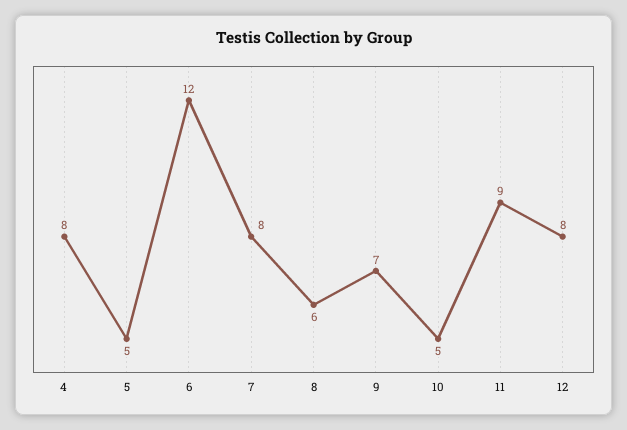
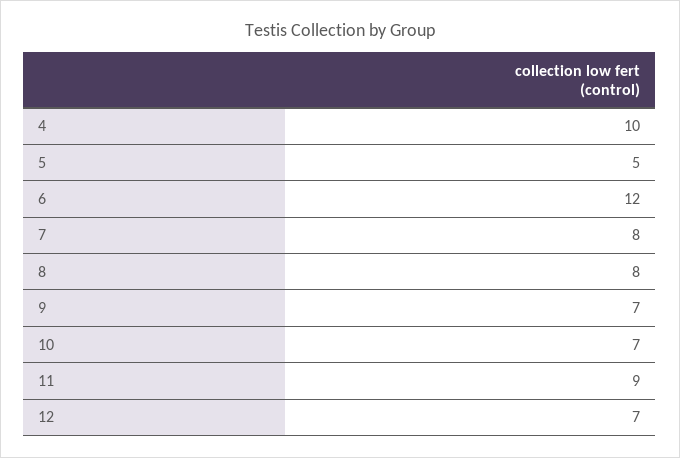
4: 8 -> 10
8: 6 -> 8
10: 5 -> 7
12: 8 -> 7

